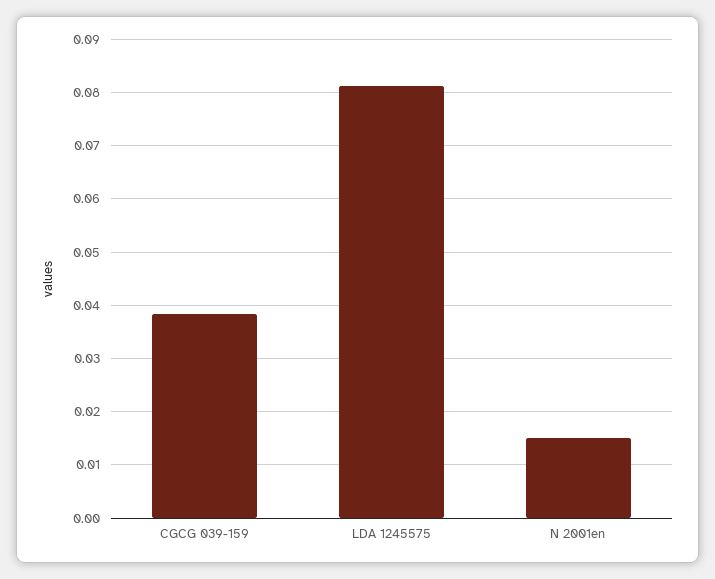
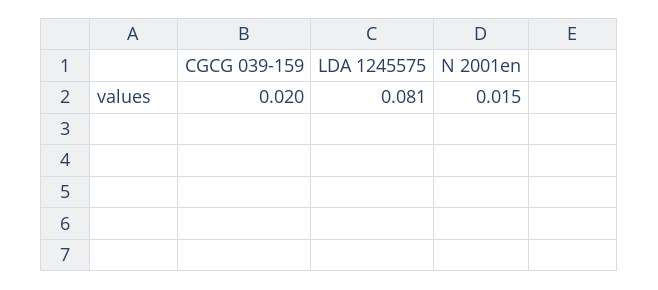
CGCG 039-159: 0.038 -> 0.02

